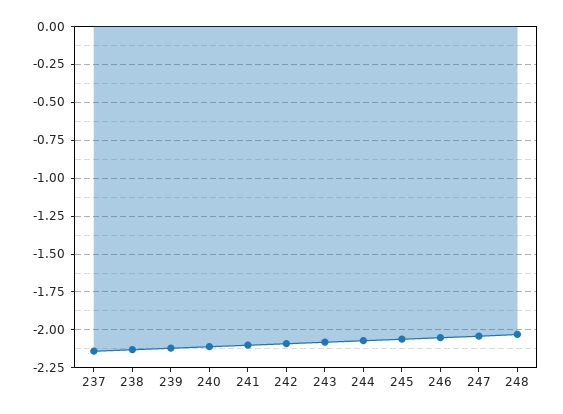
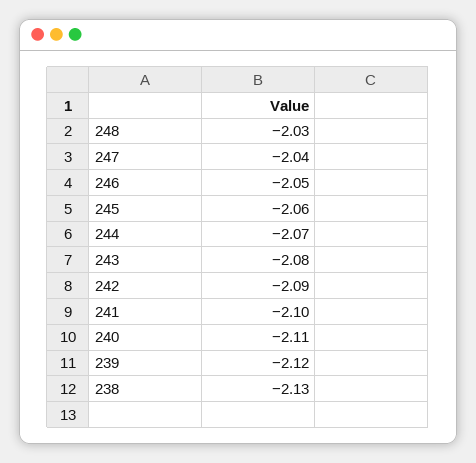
237: -2.15 -> none

